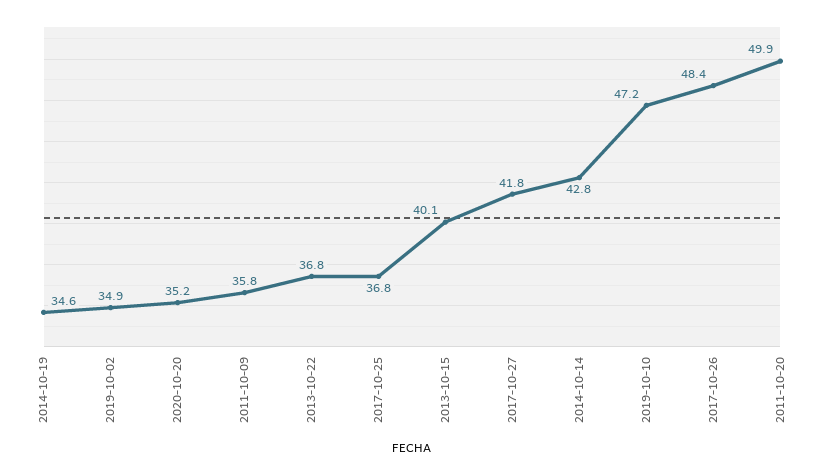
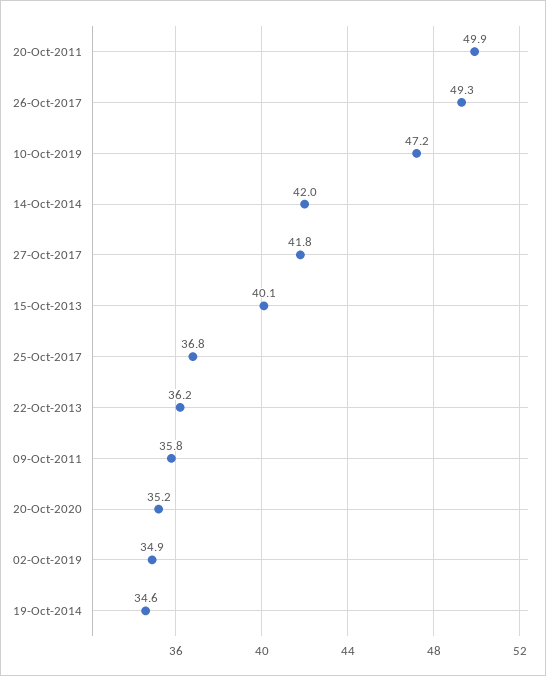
2013-10-22: 36.8 -> 36.2
2014-10-14: 42.8 -> 42
2017-10-26: 48.4 -> 49.3

